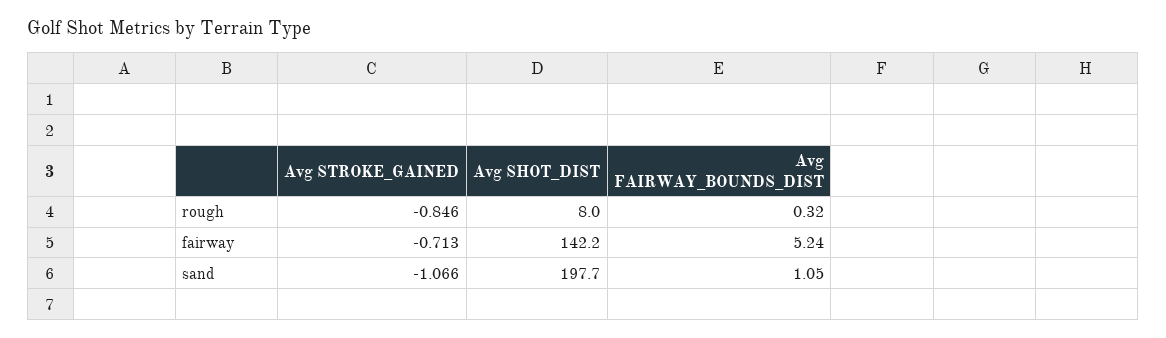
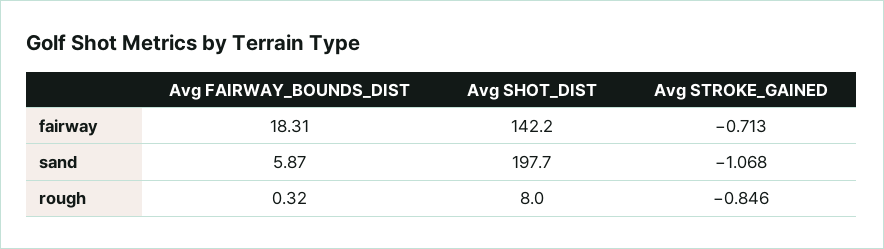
Avg FAIRWAY_BOUNDS_DIST, fairway: 5.24 -> 18.31
Avg STROKE_GAINED, sand: -1.066 -> -1.068
Avg FAIRWAY_BOUNDS_DIST, sand: 1.05 -> 5.87

